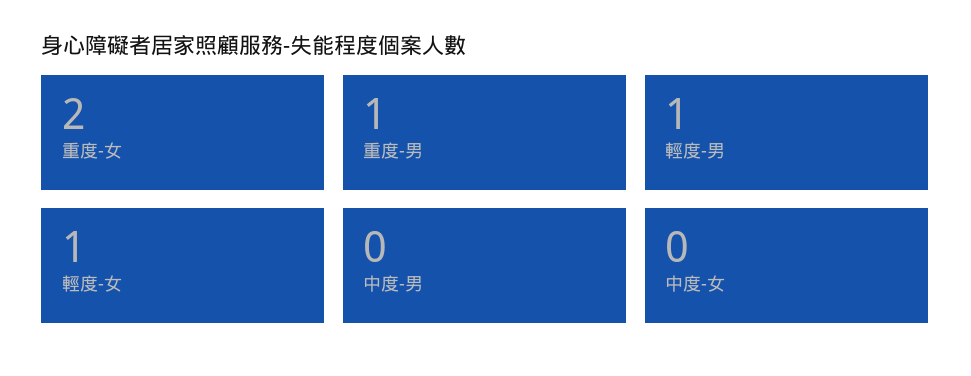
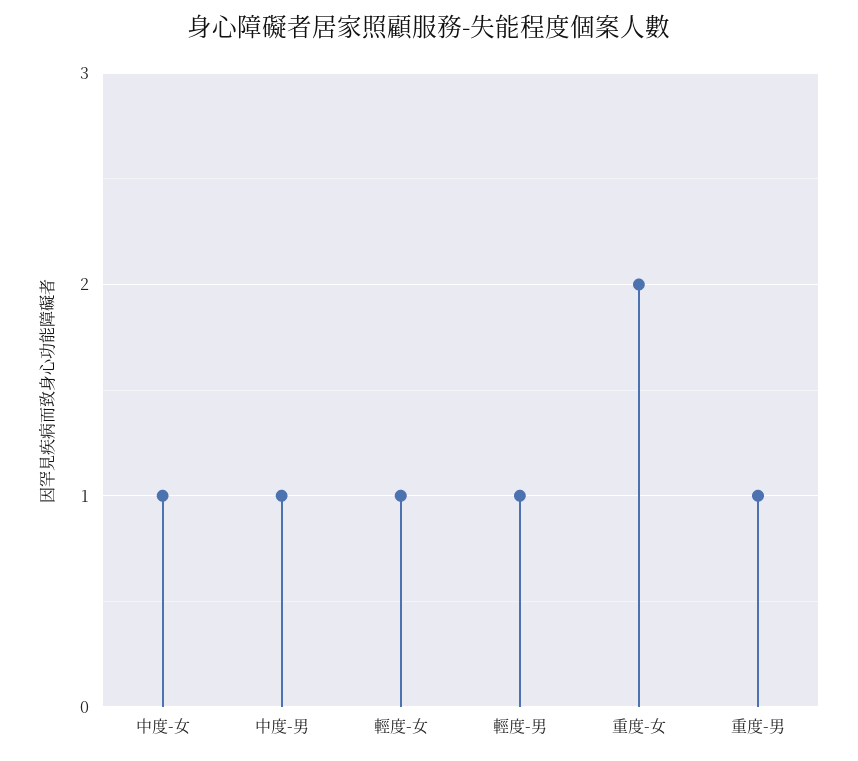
中度-男: 0 -> 1
中度-女: 0 -> 1

